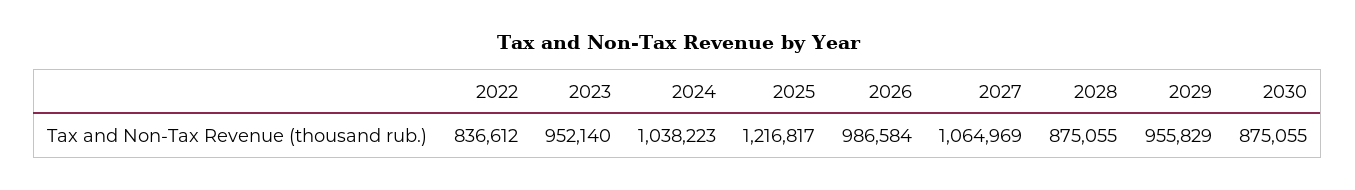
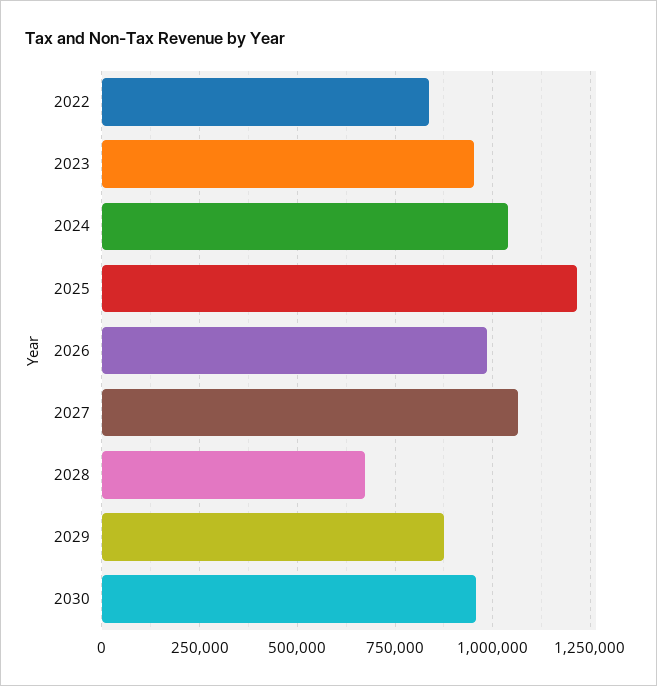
2028: 875055 -> 675000
2029: 955829 -> 875000
2030: 875055 -> 950000

